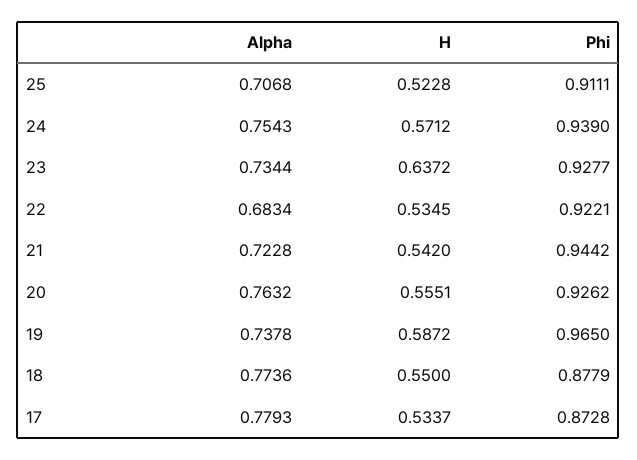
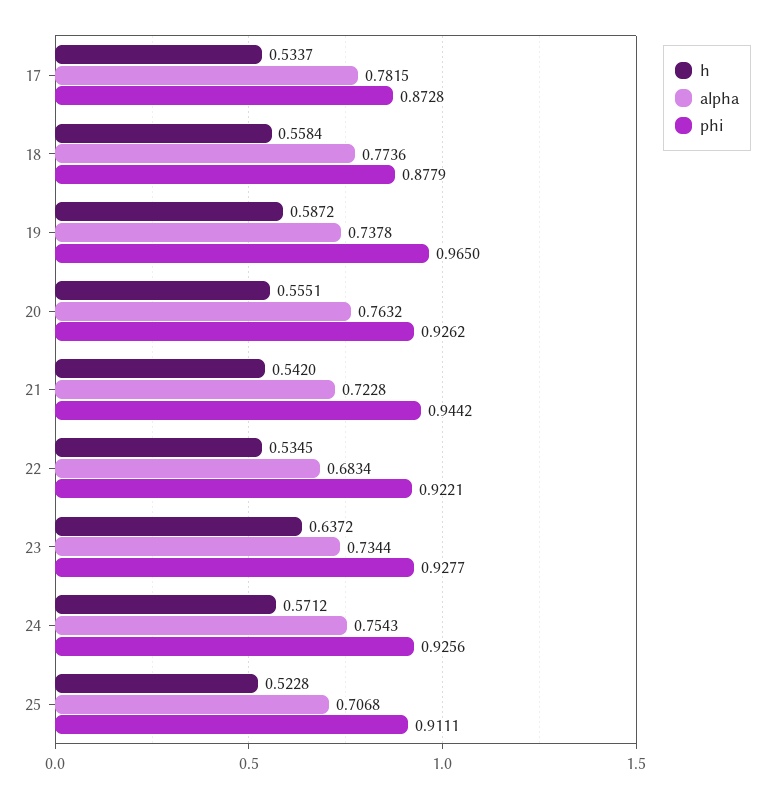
Phi, 24: 0.939 -> 0.9256
H, 18: 0.55 -> 0.5584
Alpha, 17: 0.7793 -> 0.7815

